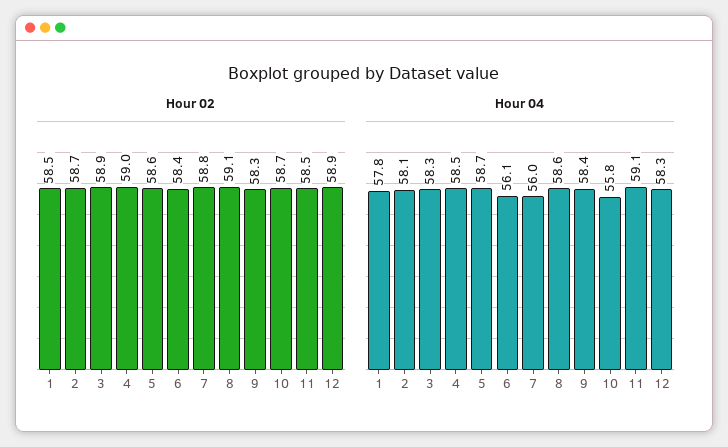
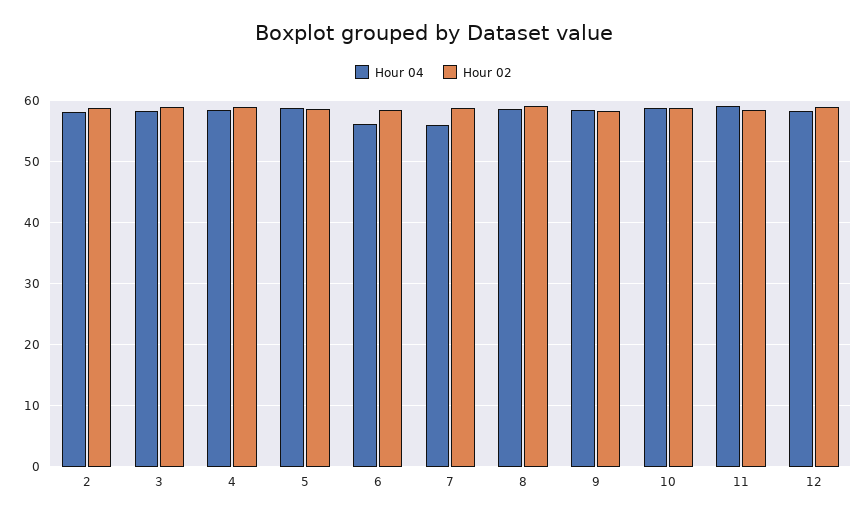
Hour 02, 1: 58.5 -> none
Hour 04, 1: 57.8 -> none
Hour 04, 10: 55.8 -> 59

